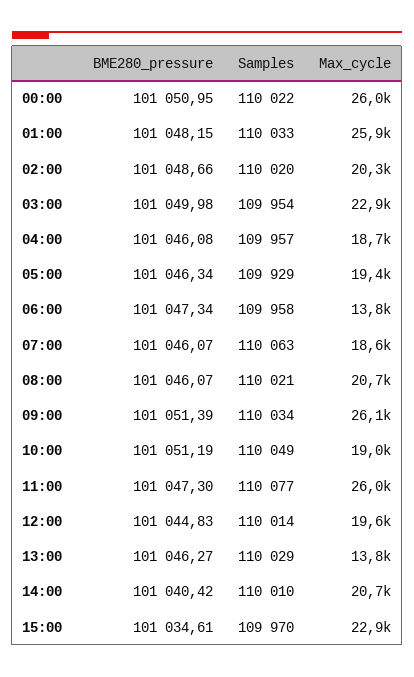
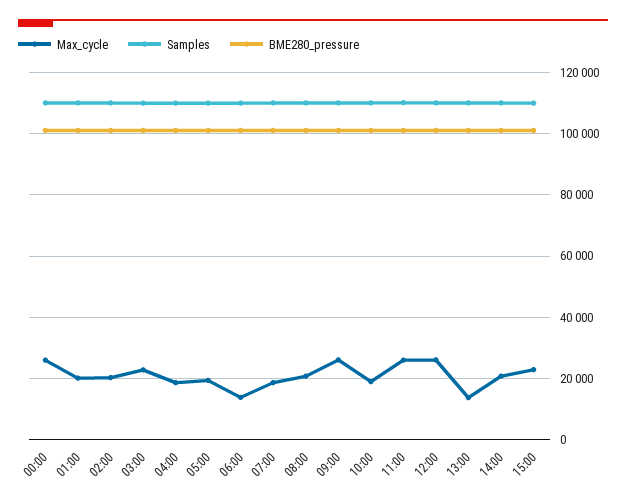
Max_cycle, 01:00: 25900 -> 20000
Max_cycle, 12:00: 19600 -> 26000

